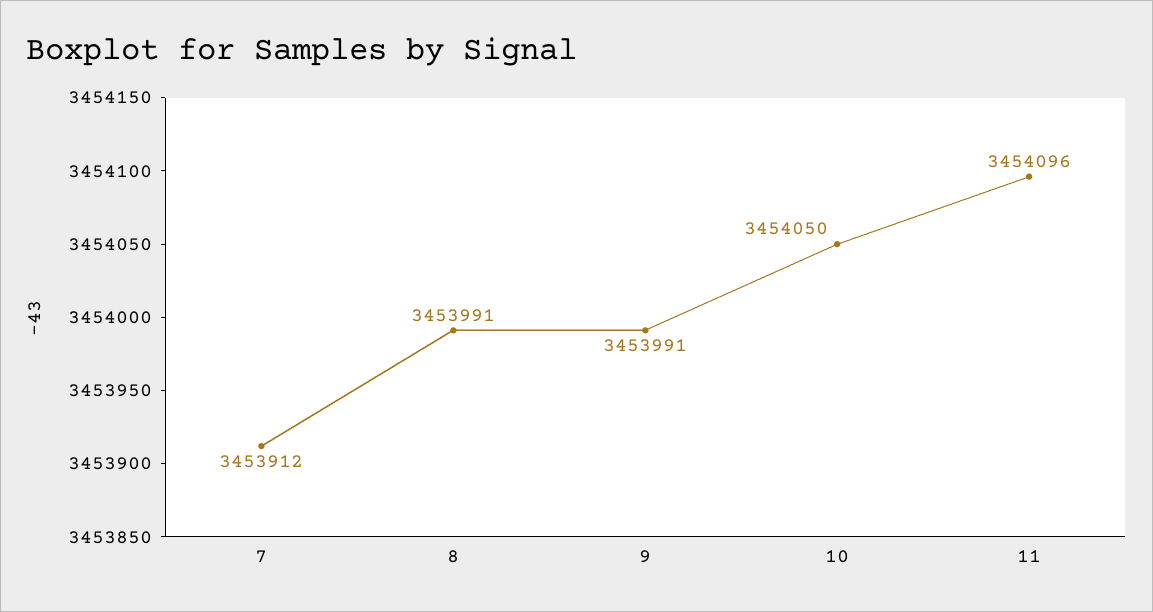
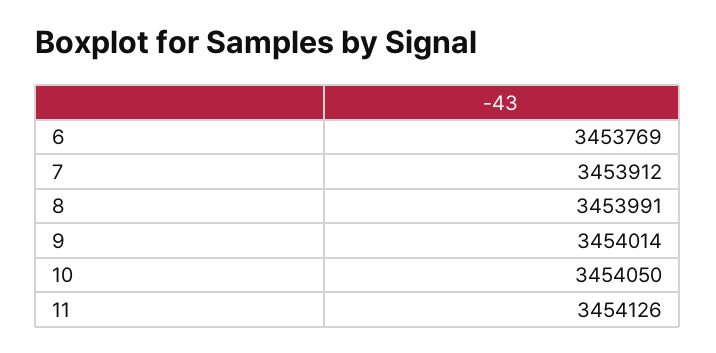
9: 3453991 -> 3454014
11: 3454096 -> 3454126
6: none -> 3453769

